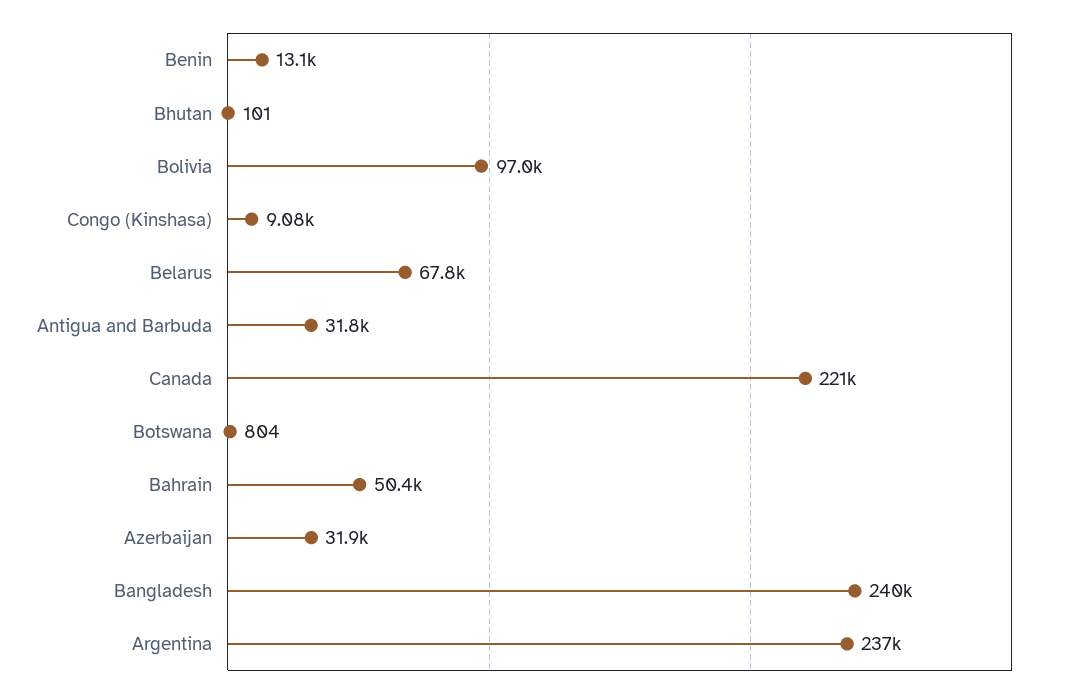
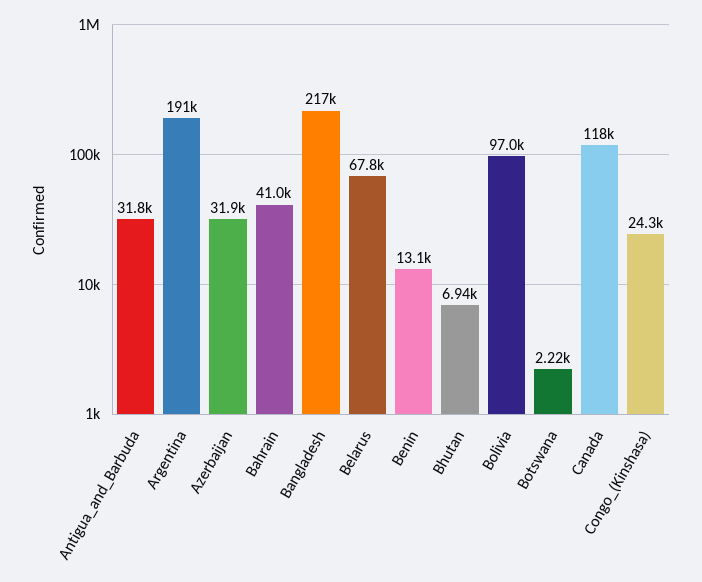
Bhutan: 101 -> 6940
Congo (Kinshasa): 9080 -> 24300
Canada: 221000 -> 118000
Botswana: 804 -> 2220
Bahrain: 50400 -> 41000
Bangladesh: 240000 -> 217000
Argentina: 237000 -> 191000

